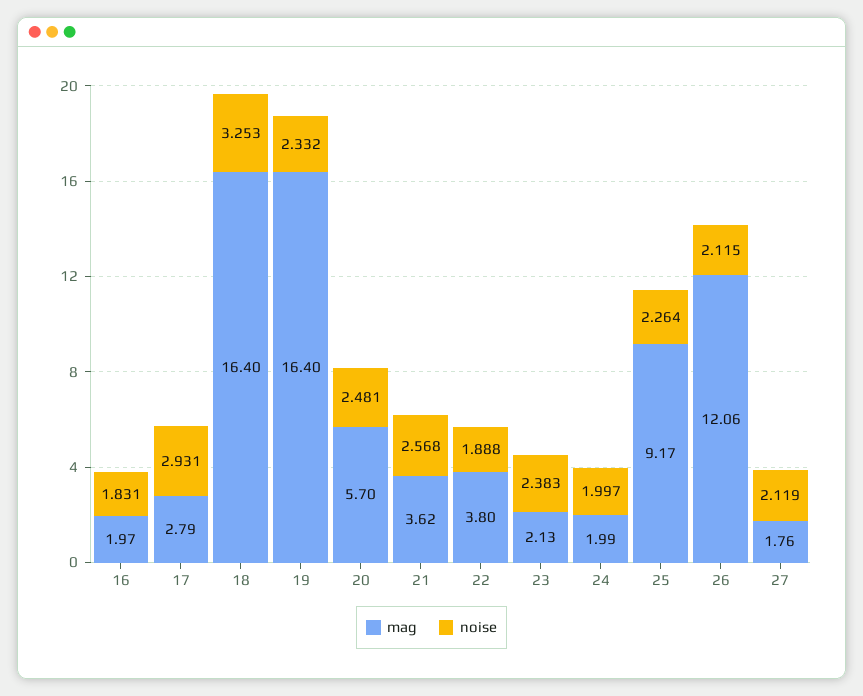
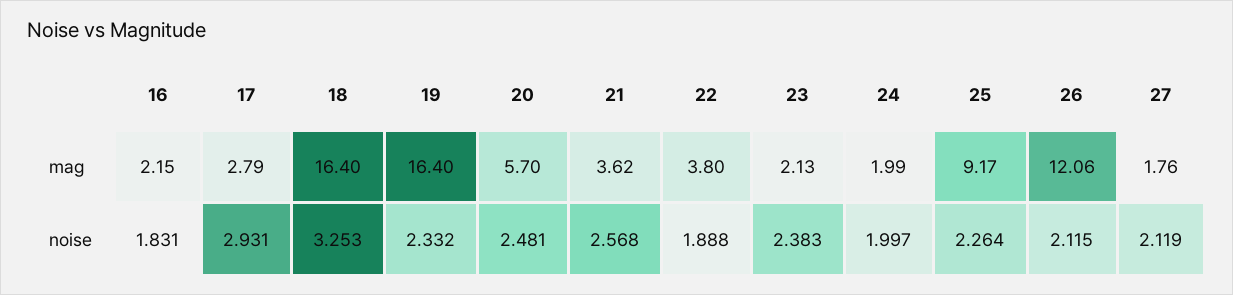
mag, 16: 1.97 -> 2.15

